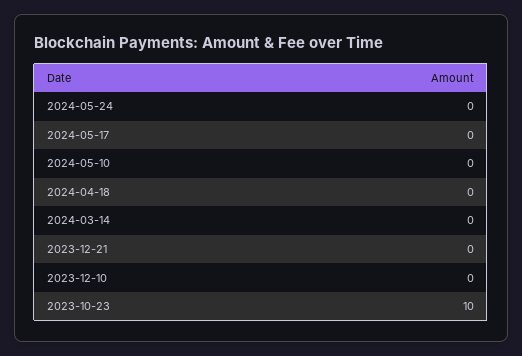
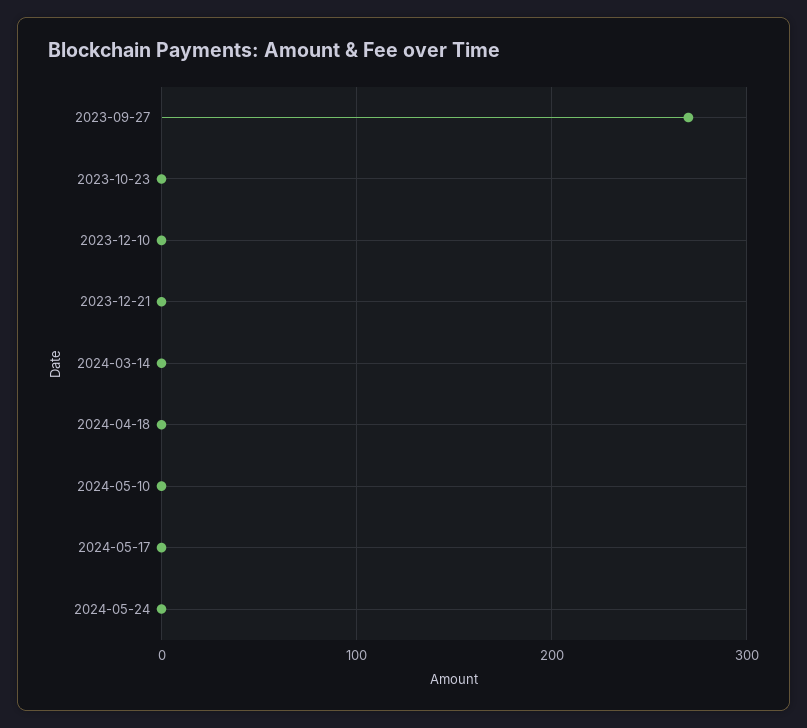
2023-10-23: 10 -> 0
2023-09-27: none -> 270

